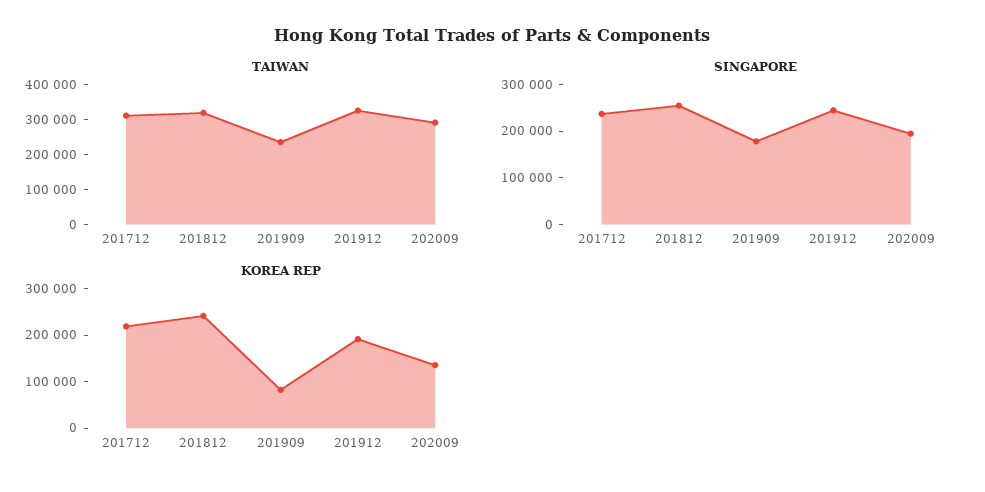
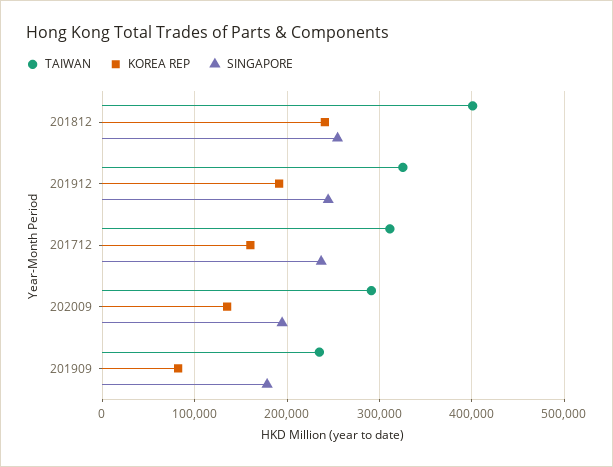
TAIWAN, 201812: 325000 -> 400000
KOREA REP, 201712: 220000 -> 160000

